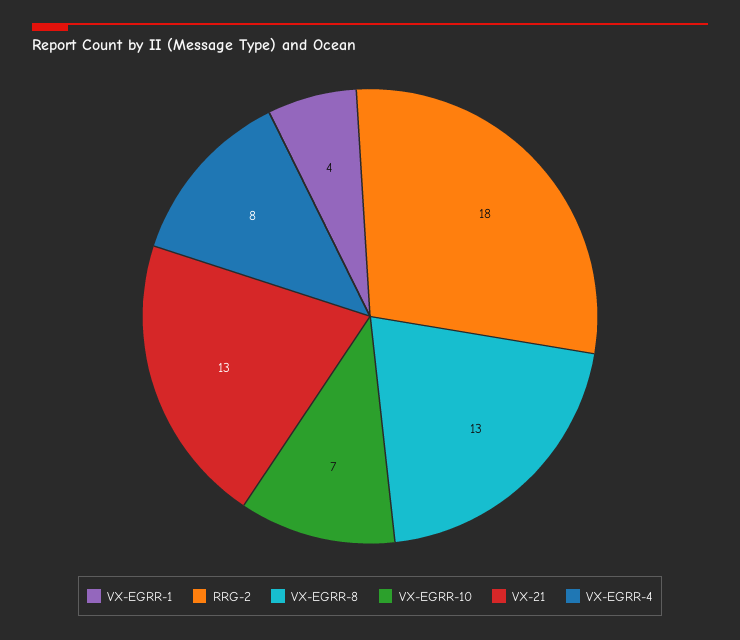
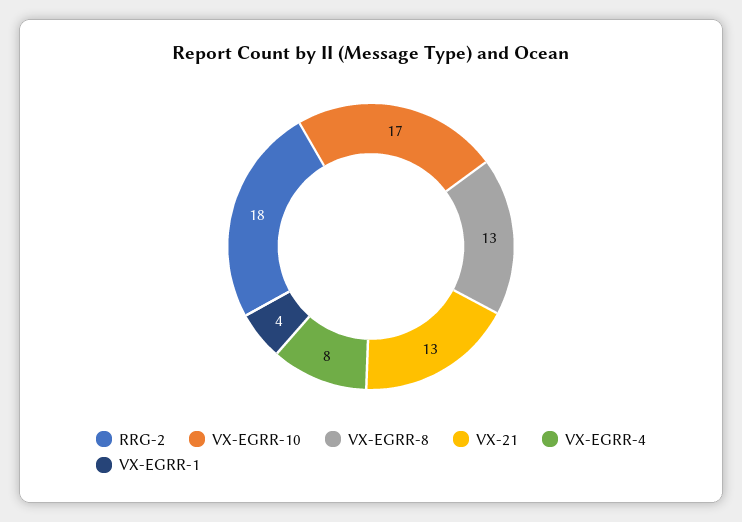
VX-EGRR-10: 7 -> 17

